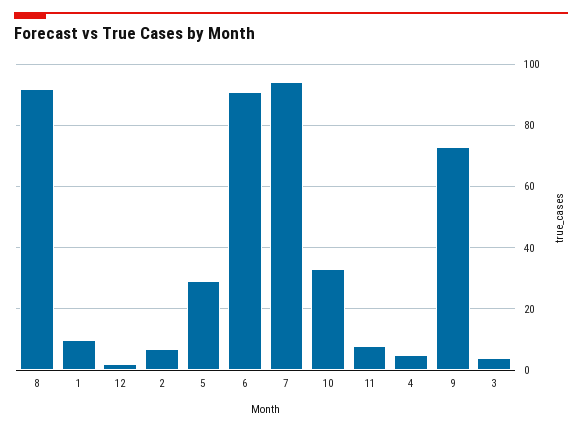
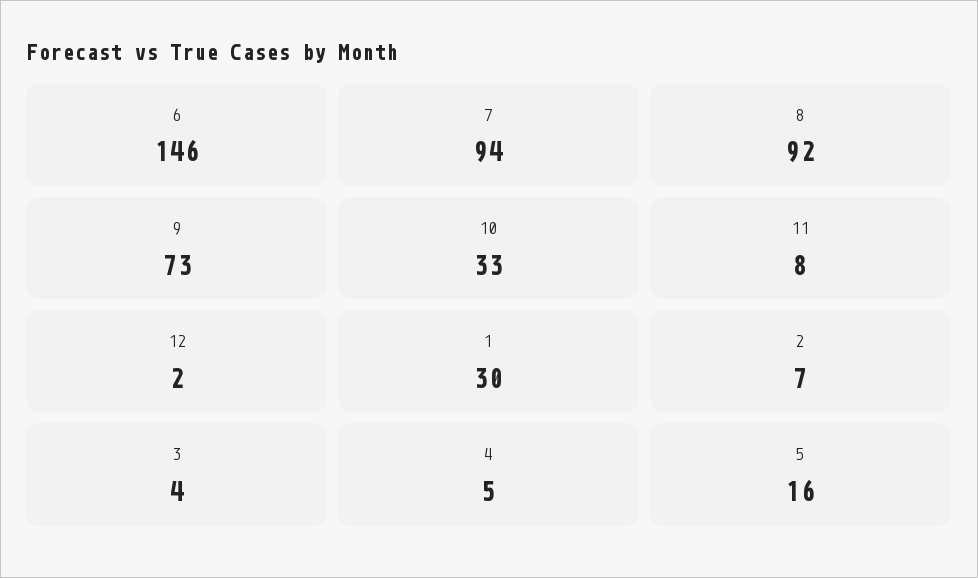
1: 10 -> 30
5: 30 -> 16
6: 90 -> 146

